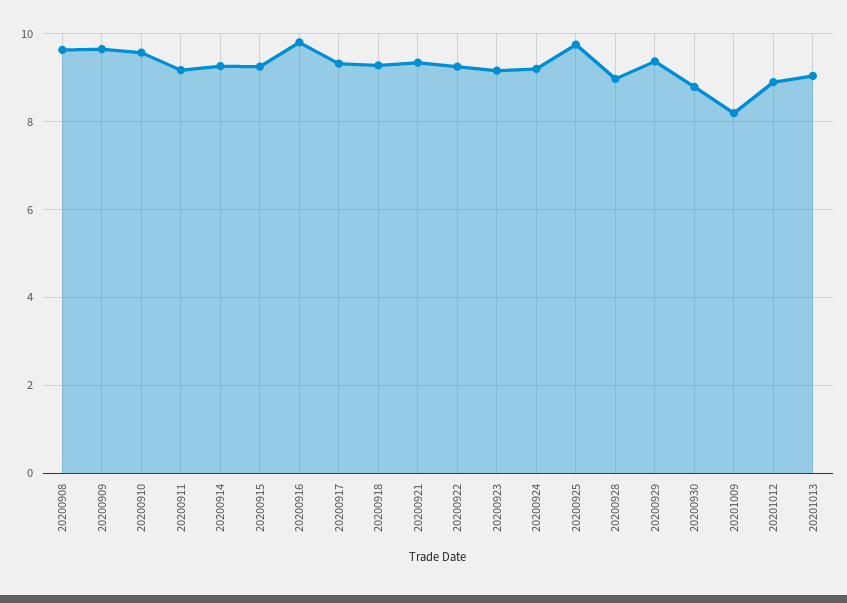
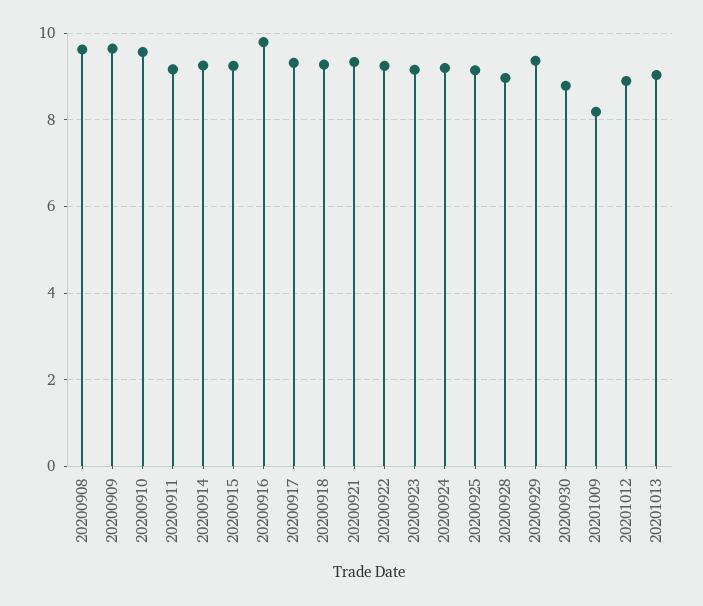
20200925: 9.8 -> 9.2

